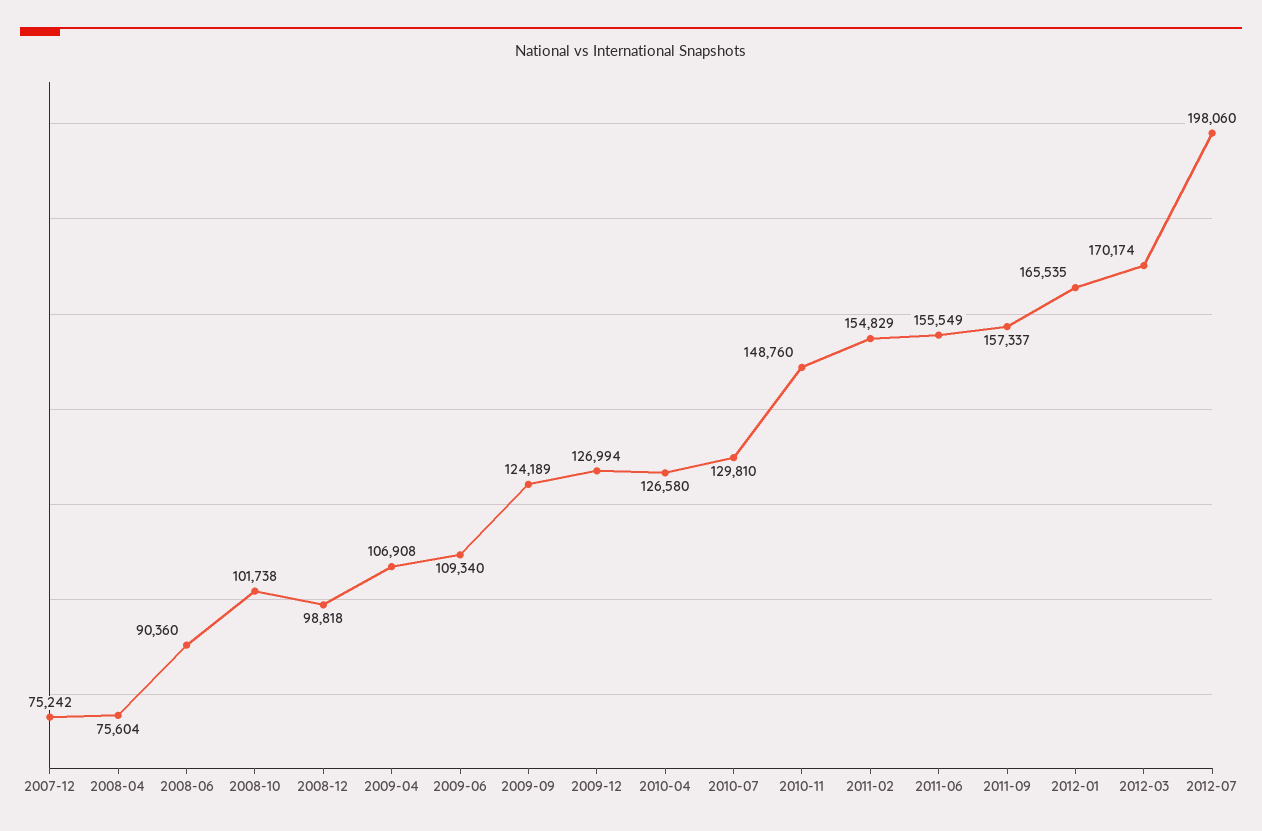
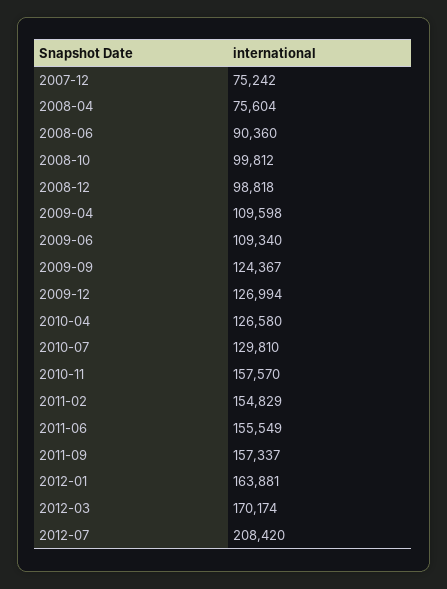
2008-10: 101738 -> 99812
2009-04: 106908 -> 109598
2009-09: 124189 -> 124367
2010-11: 148760 -> 157570
2012-01: 165535 -> 163881
2012-07: 198060 -> 208420

